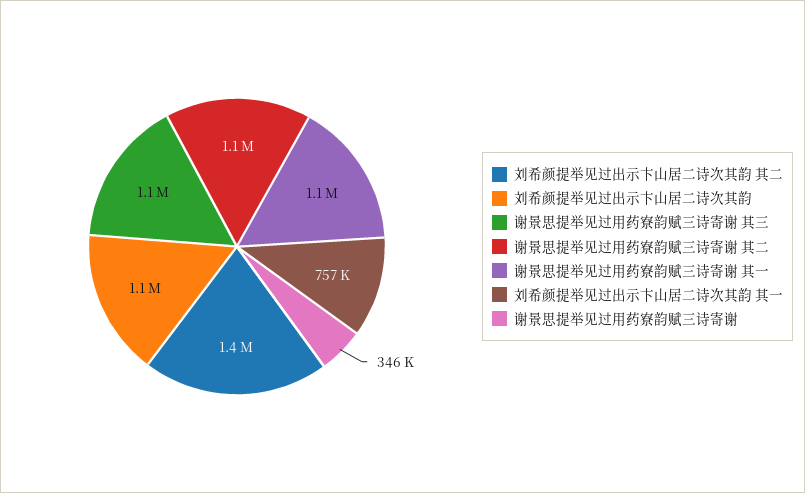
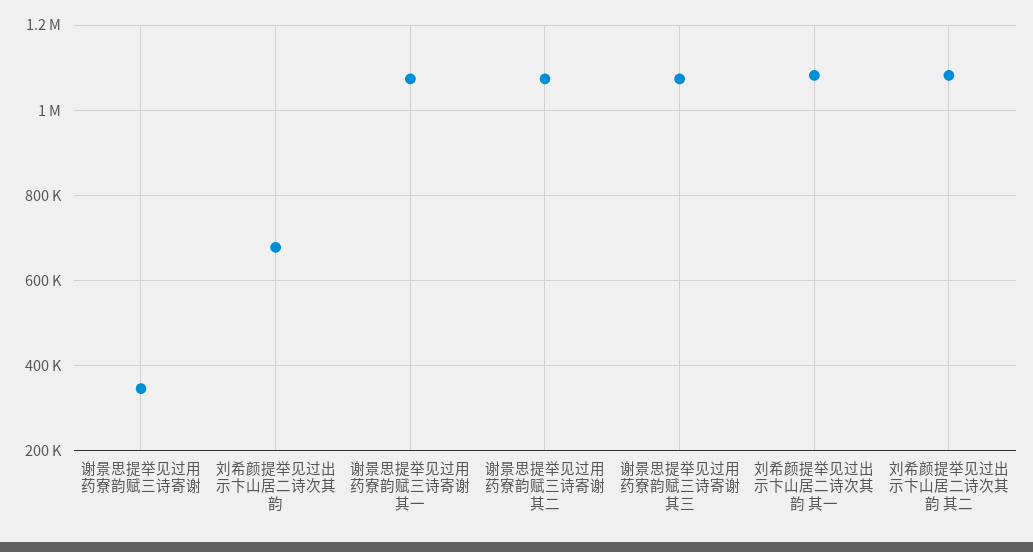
刘希颜提举见过出示卞山居二诗次其韵 其二: 1400000 -> 1080000
刘希颜提举见过出示卞山居二诗次其韵: 1100000 -> 680000
刘希颜提举见过出示卞山居二诗次其韵 其一: 757000 -> 1080000

